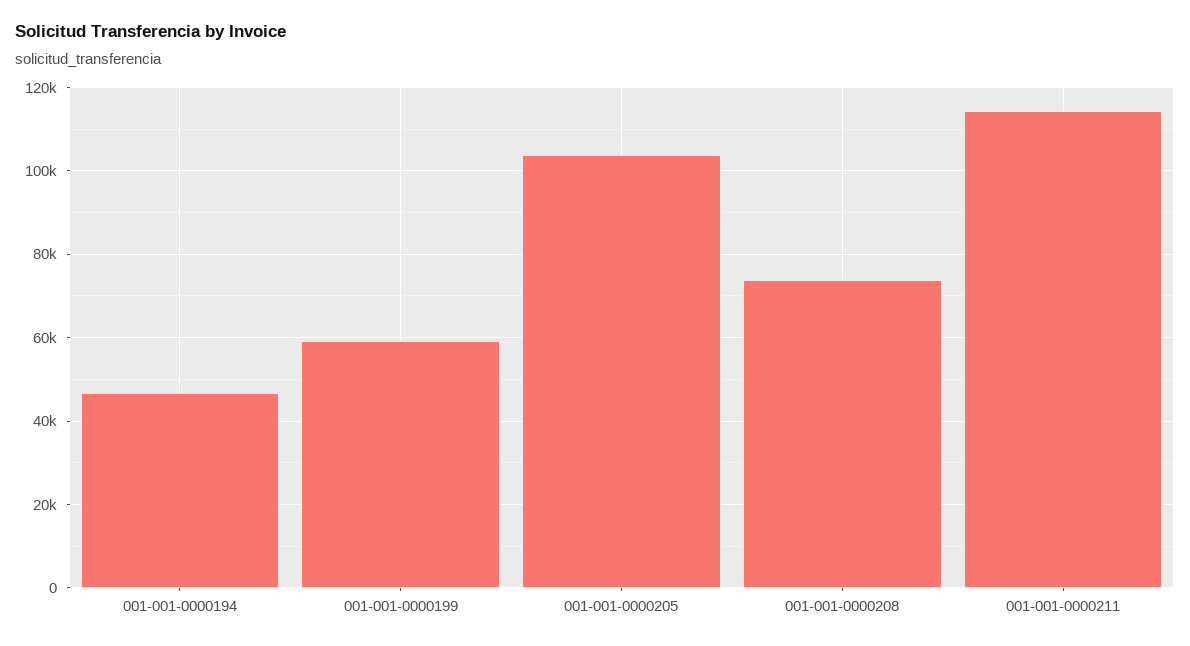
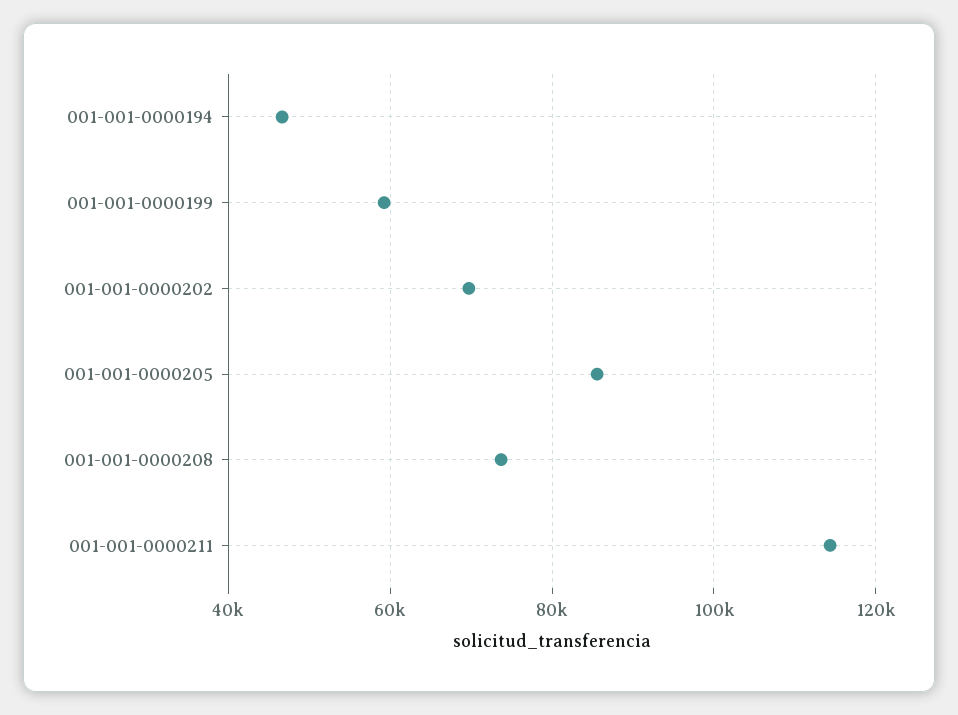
001-001-0000205: 104000 -> 86000
001-001-0000202: none -> 70000

